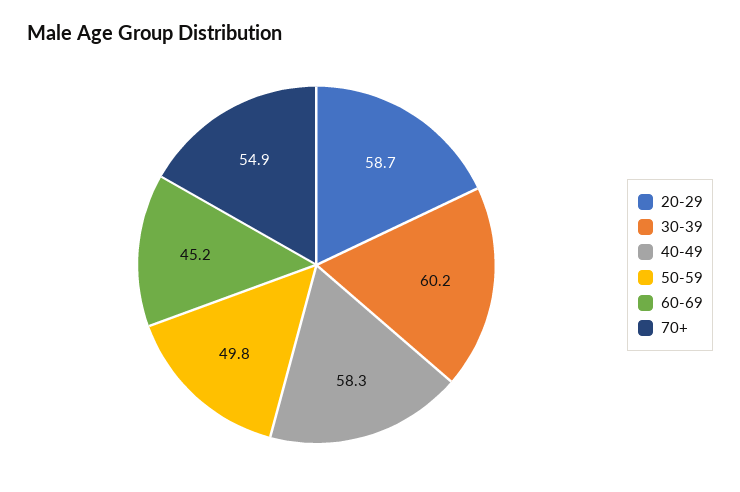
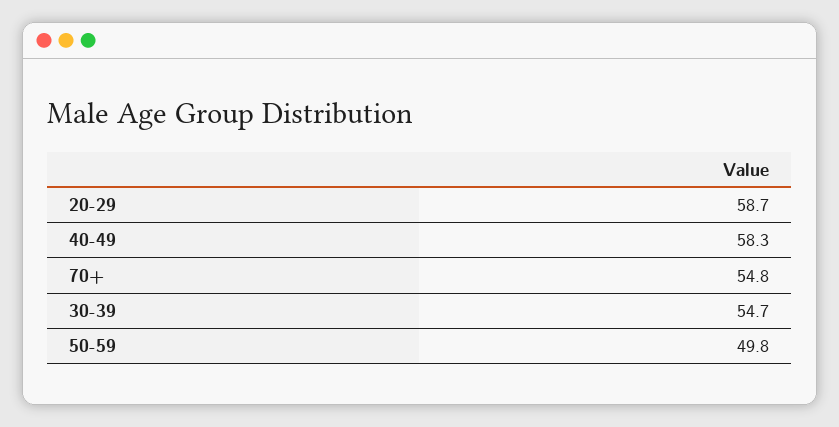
30-39: 60.2 -> 54.7
60-69: 45.2 -> none
70+: 54.9 -> 54.8

